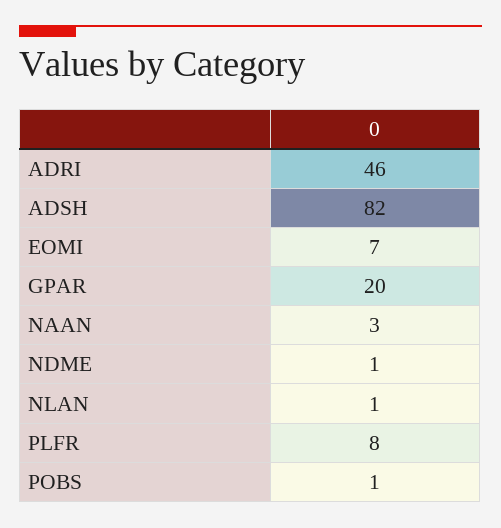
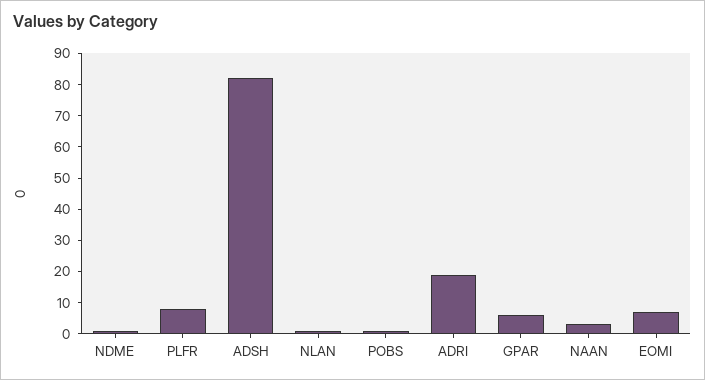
ADRI: 46 -> 20
GPAR: 20 -> 5

